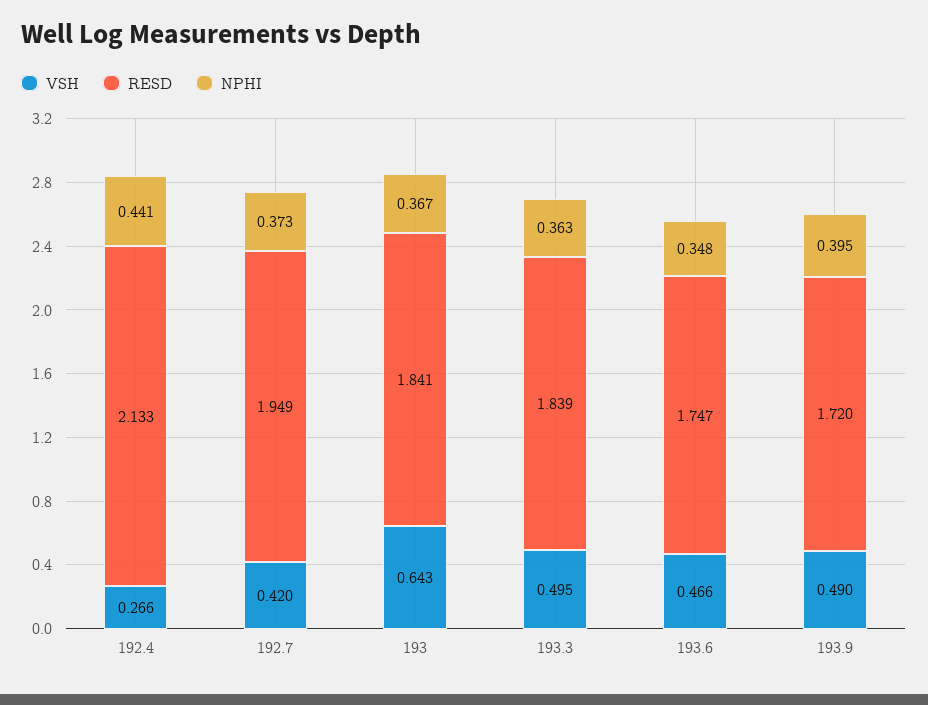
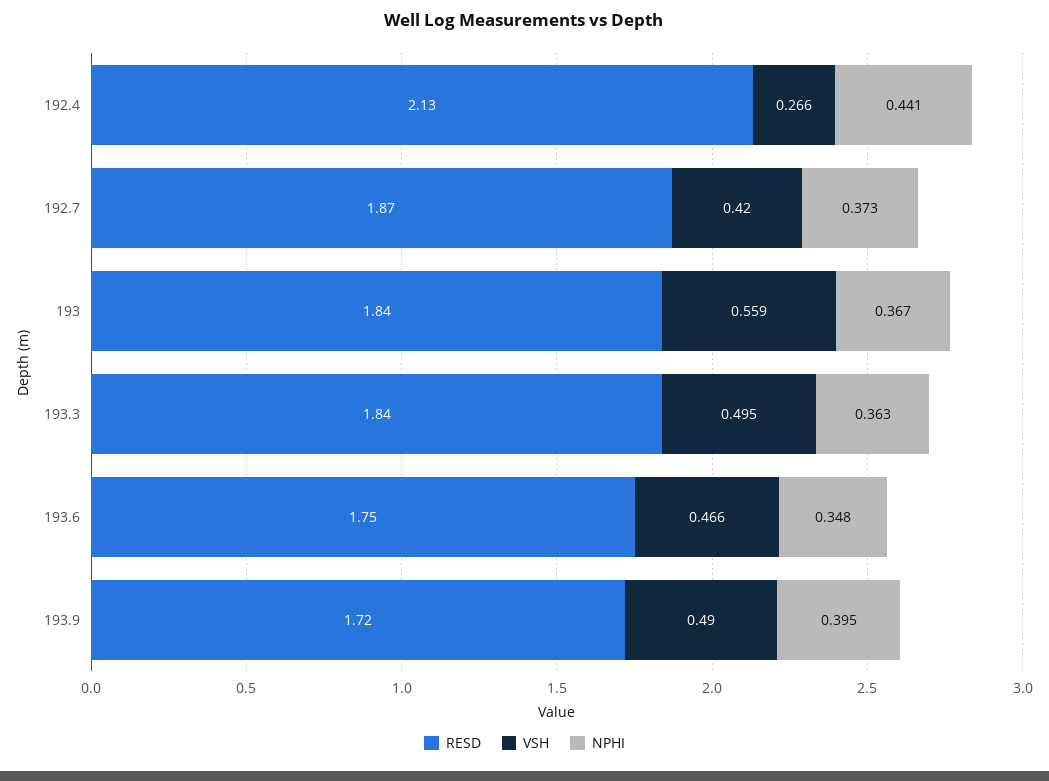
RESD, 192.7: 1.949 -> 1.87
VSH, 193: 0.643 -> 0.559

